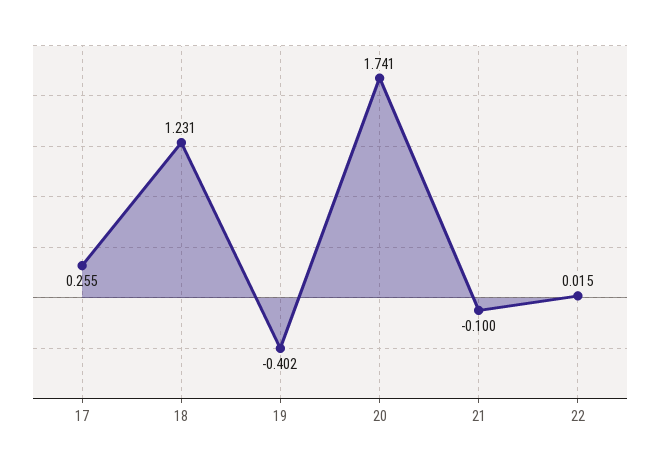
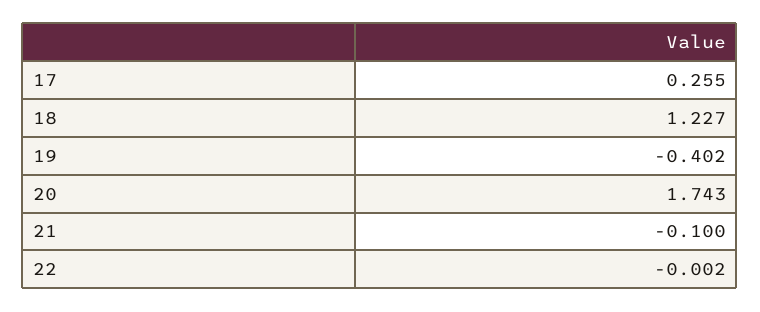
18: 1.231 -> 1.227
20: 1.741 -> 1.743
22: 0.015 -> -0.002

